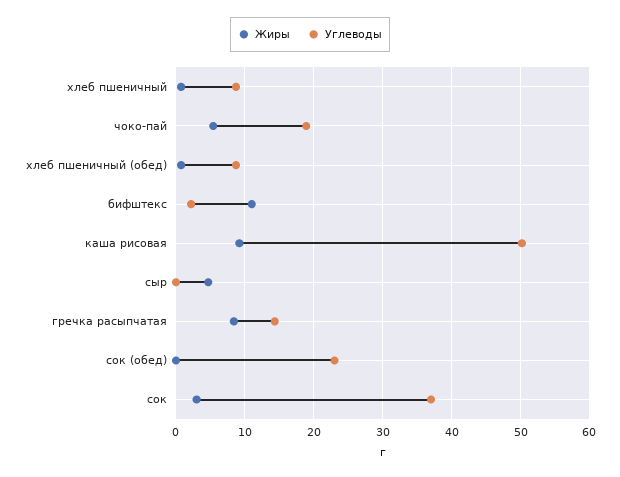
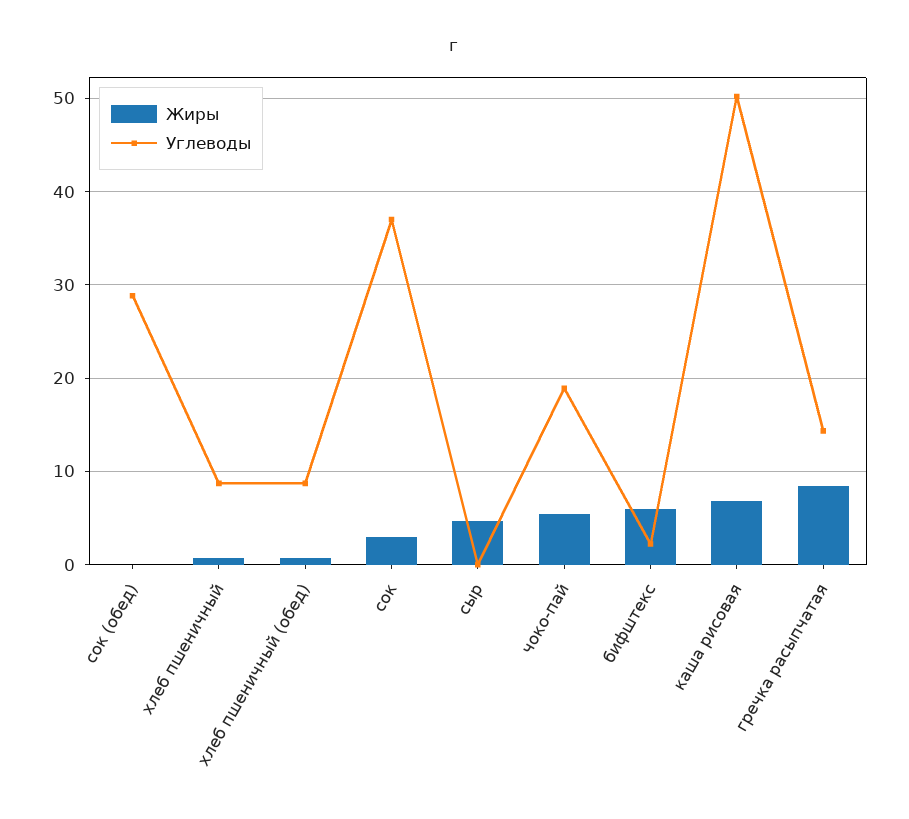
Жиры, бифштекс: 11 -> 6
Жиры, каша рисовая: 9 -> 7
Углеводы, сок (обед): 23 -> 29

